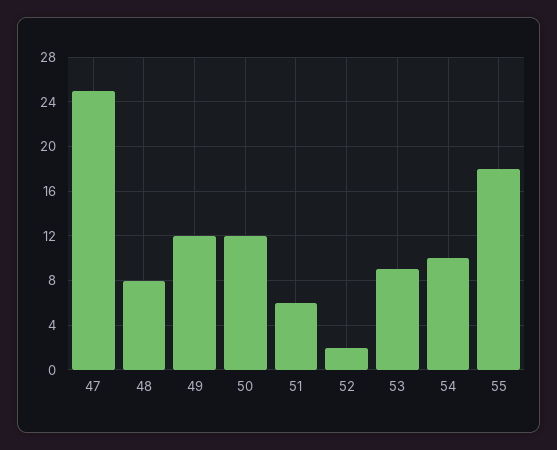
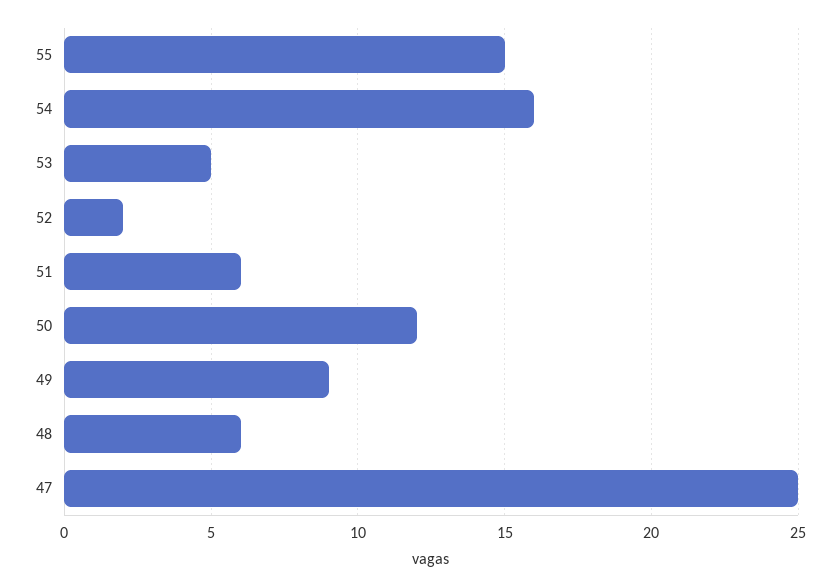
48: 8 -> 6
49: 12 -> 9
53: 9 -> 5
54: 10 -> 16
55: 18 -> 15

